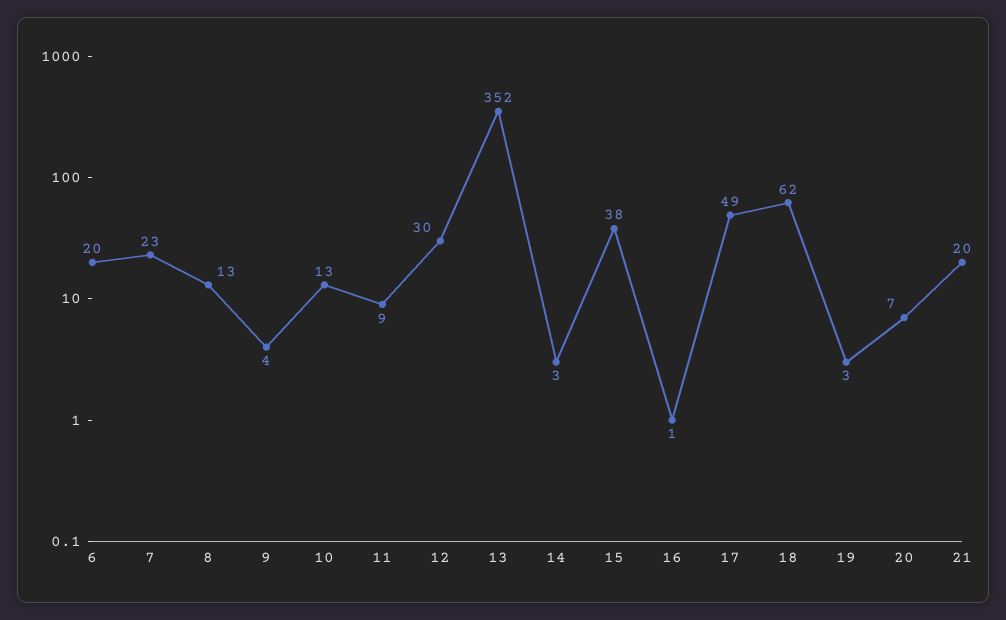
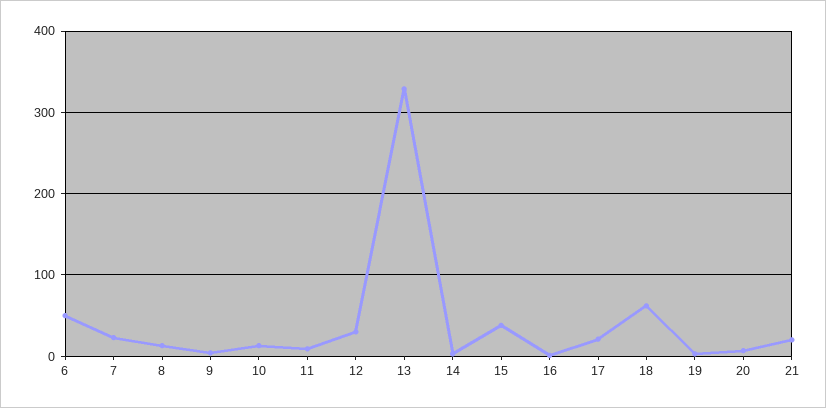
6: 20 -> 50
13: 352 -> 330
17: 49 -> 20

